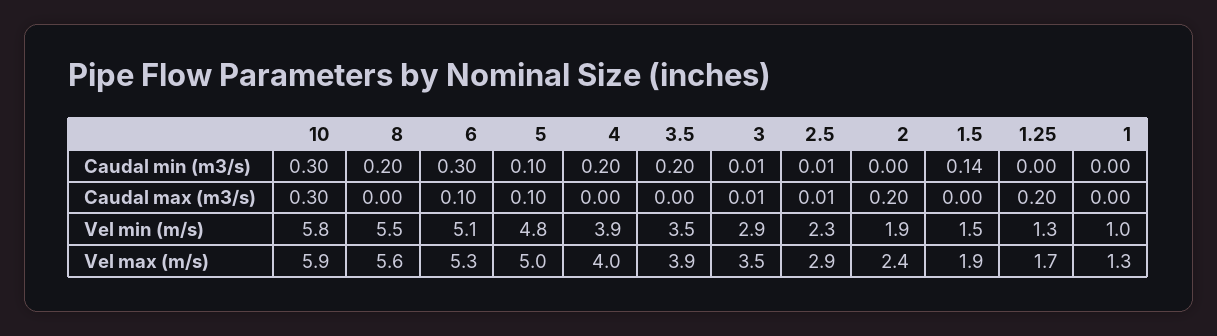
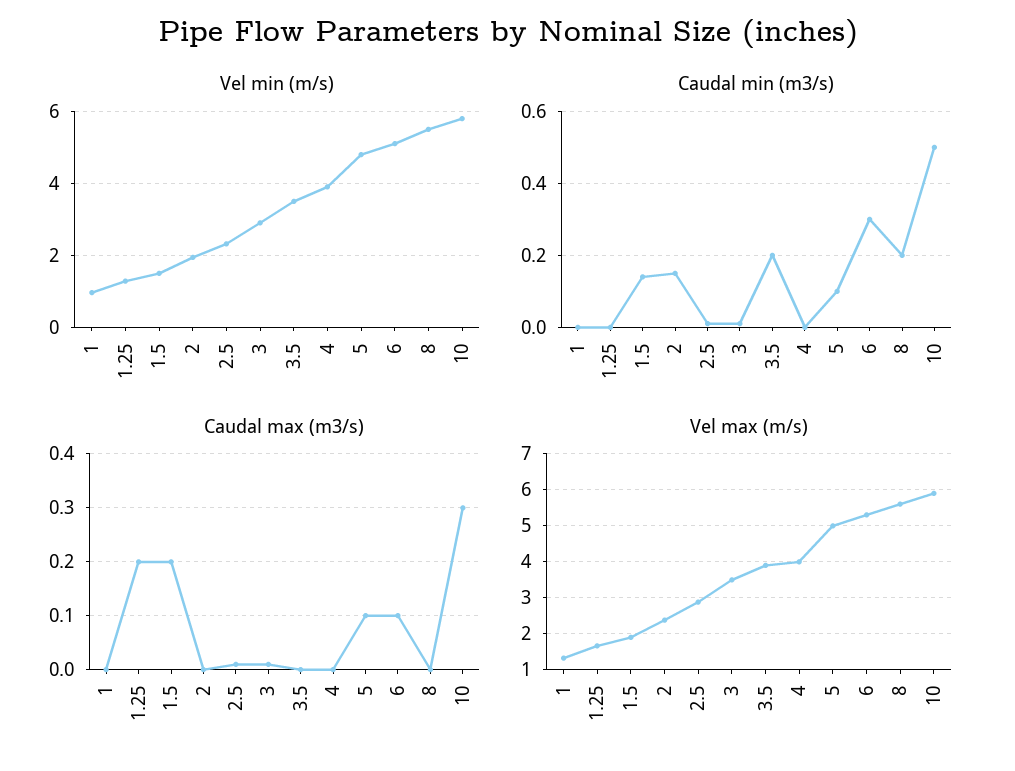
Caudal min (m3/s), 10: 0.3 -> 0.5
Caudal min (m3/s), 4: 0.2 -> 0
Caudal min (m3/s), 2: 0 -> 0.15
Caudal max (m3/s), 2: 0.2 -> 0
Caudal max (m3/s), 1.5: 0 -> 0.2

